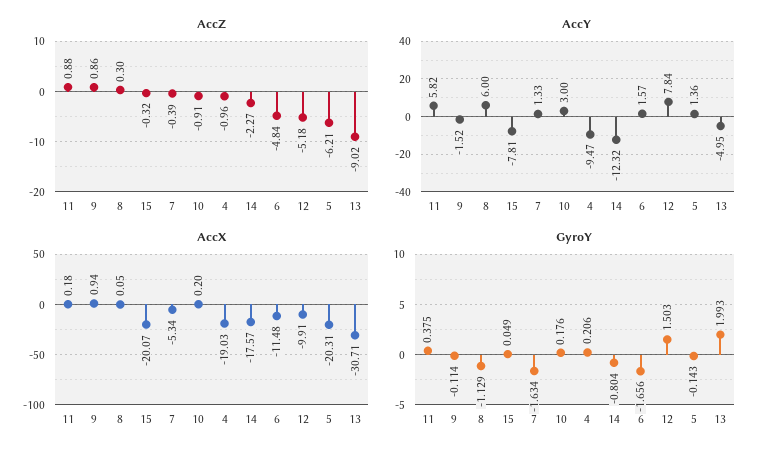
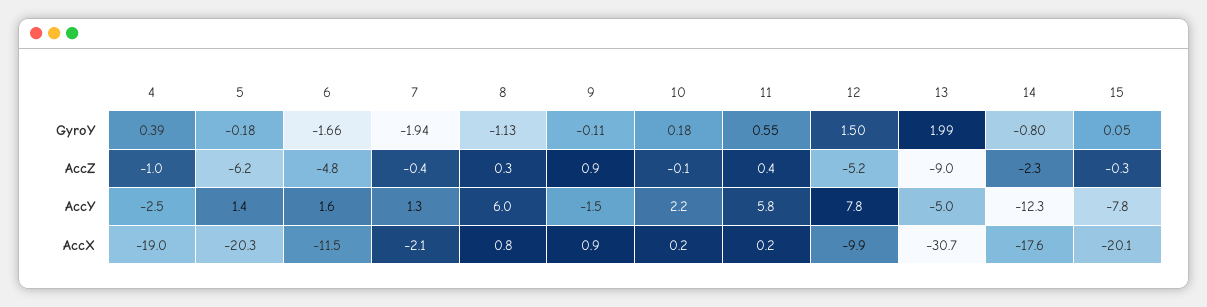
AccZ, 11: 0.88 -> 0.4
AccZ, 10: -0.91 -> -0.1
AccY, 10: 3 -> 2.2
AccY, 4: -9.47 -> -2.5
AccX, 8: 0.05 -> 0.8
AccX, 7: -5.34 -> -2.1
GyroY, 11: 0.375 -> 0.55
GyroY, 7: -1.634 -> -1.94
GyroY, 4: 0.206 -> 0.39
GyroY, 5: -0.143 -> -0.18

